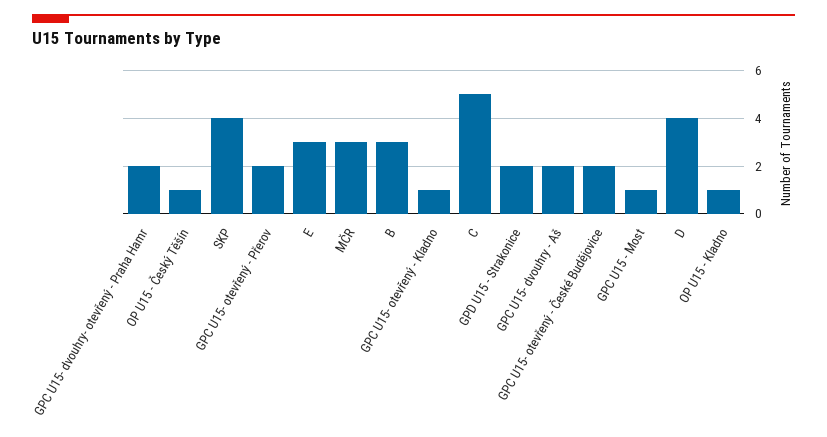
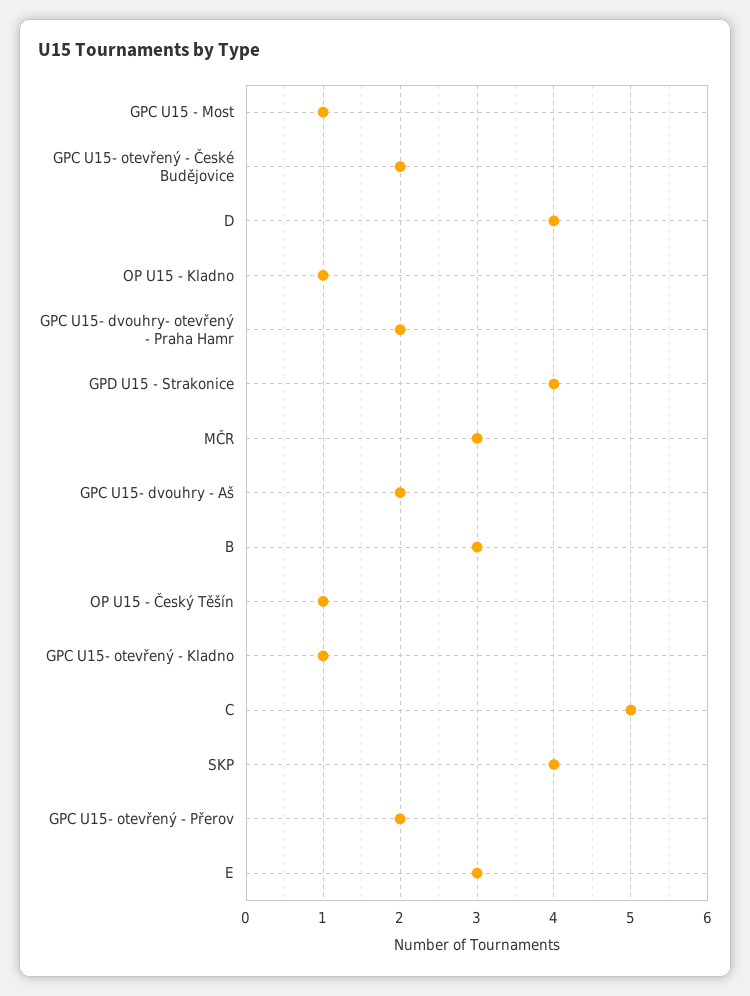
GPD U15 - Strakonice: 2 -> 4

